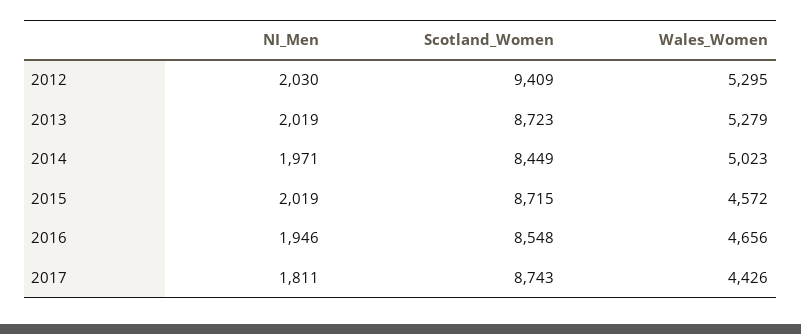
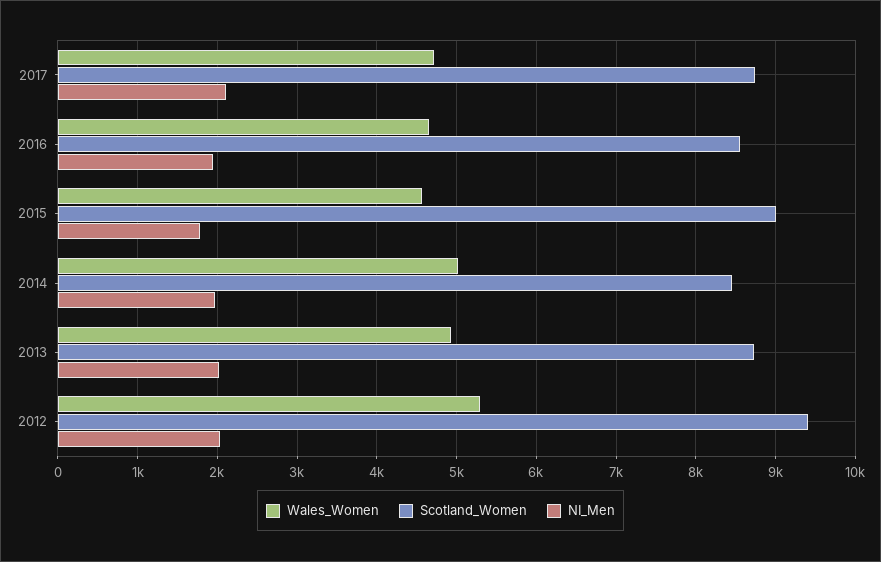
Wales_Women, 2013: 5279 -> 4900
NI_Men, 2015: 2019 -> 1800
Scotland_Women, 2015: 8715 -> 9000
NI_Men, 2017: 1811 -> 2100
Wales_Women, 2017: 4426 -> 4700

